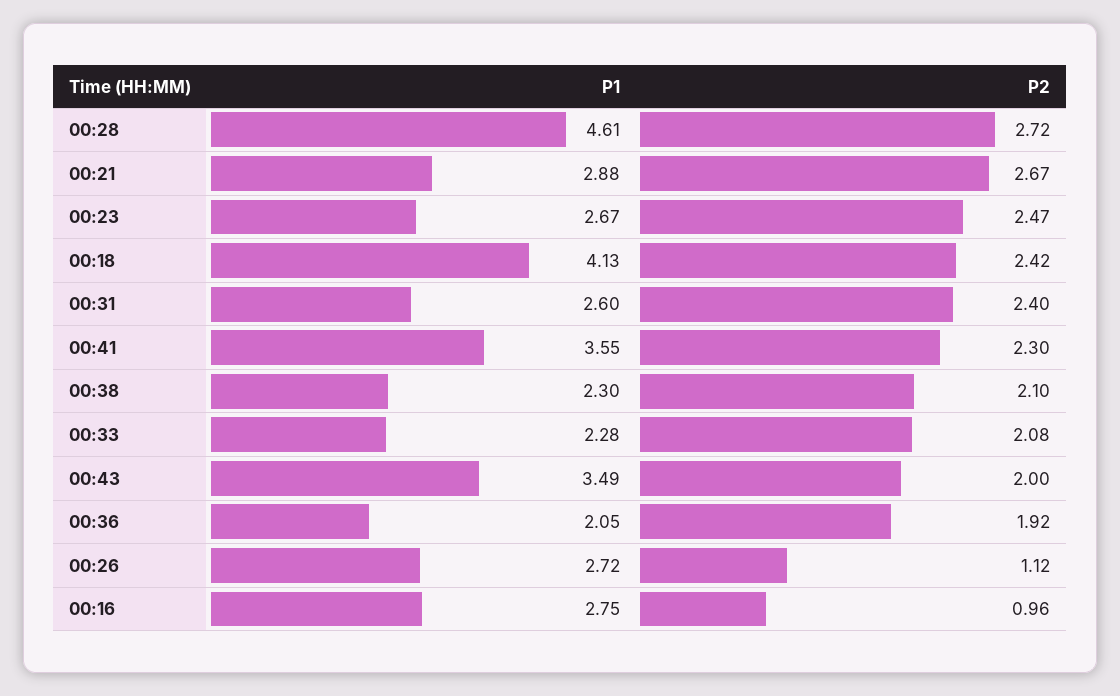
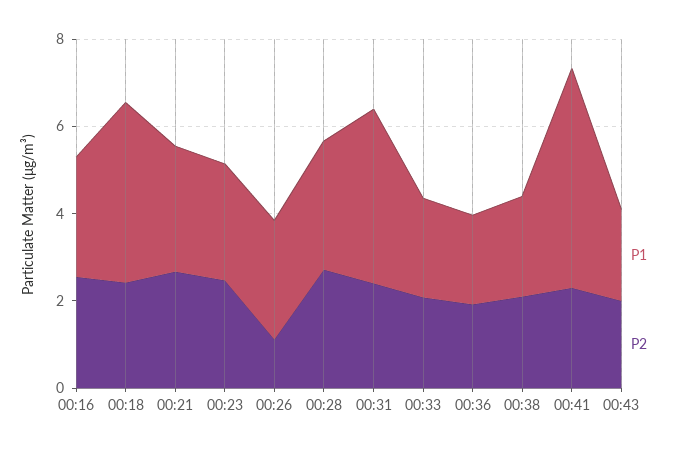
P1, 00:28: 4.61 -> 3
P1, 00:31: 2.6 -> 4
P1, 00:41: 3.55 -> 5
P1, 00:43: 3.49 -> 2
P2, 00:16: 0.96 -> 2.5

